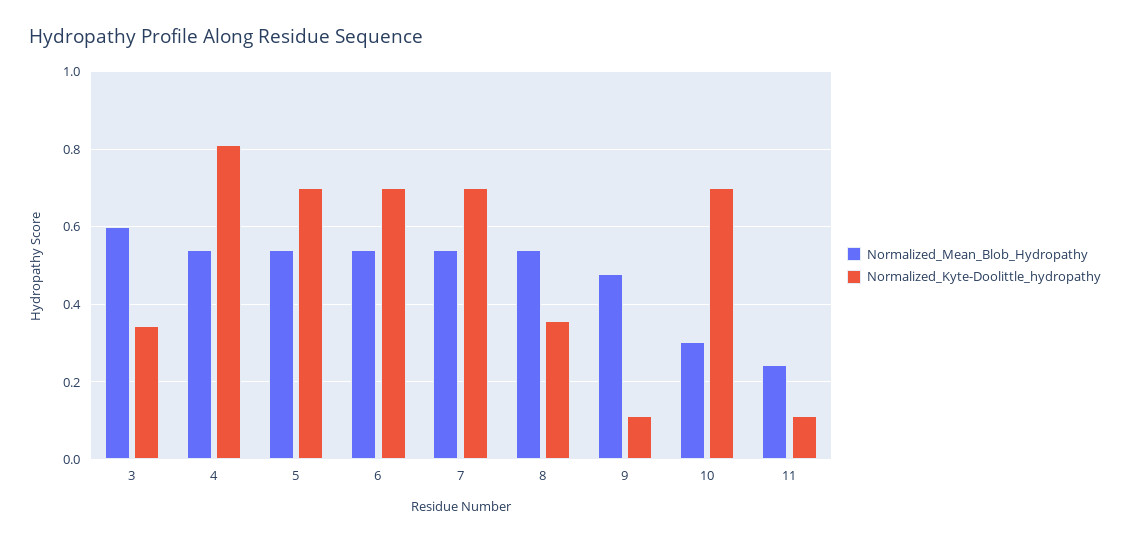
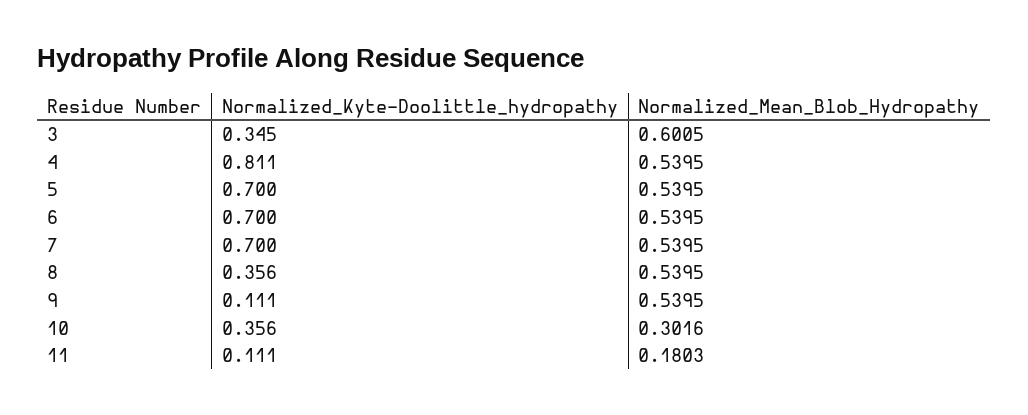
Normalized_Mean_Blob_Hydropathy, 9: 0.48 -> 0.5395
Normalized_Kyte-Doolittle_hydropathy, 10: 0.7 -> 0.356
Normalized_Mean_Blob_Hydropathy, 11: 0.24 -> 0.1803

